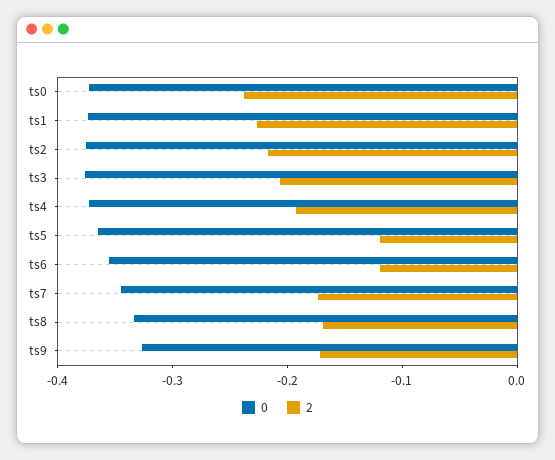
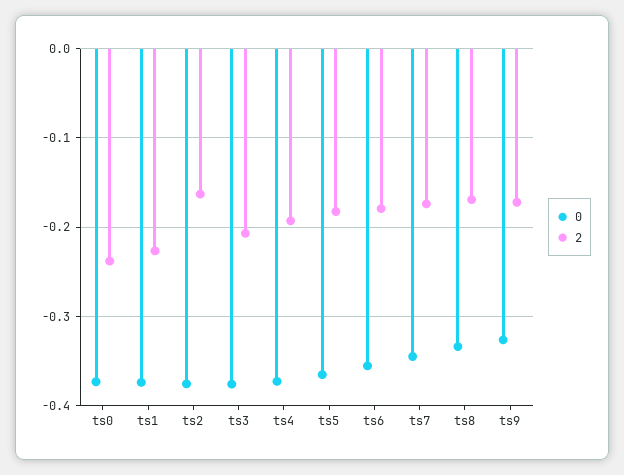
2, ts2: -0.22 -> -0.16
2, ts5: -0.12 -> -0.18
2, ts6: -0.12 -> -0.18

